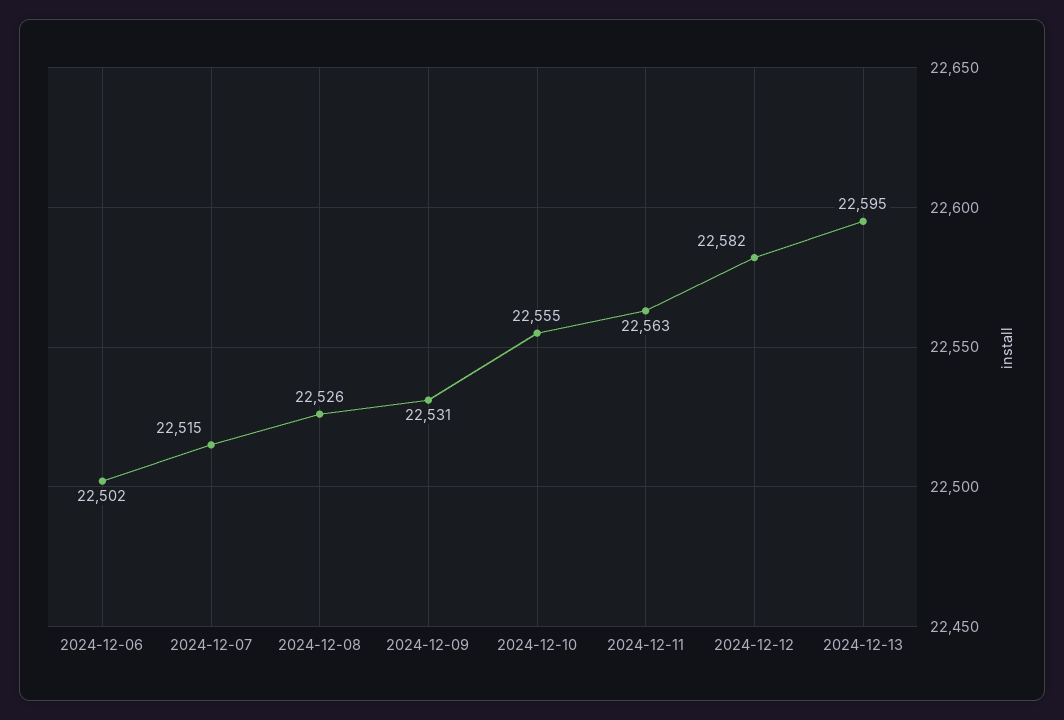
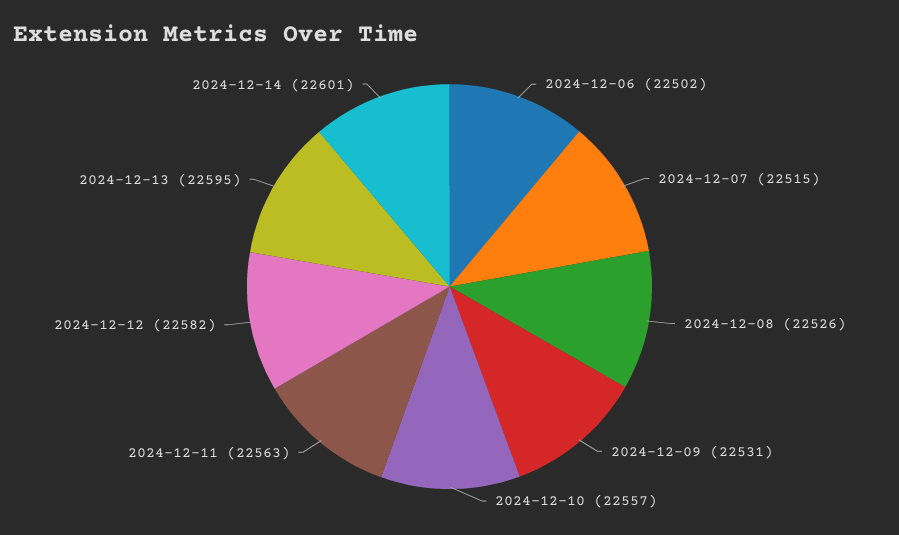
2024-12-10: 22555 -> 22557
2024-12-14: none -> 22601

